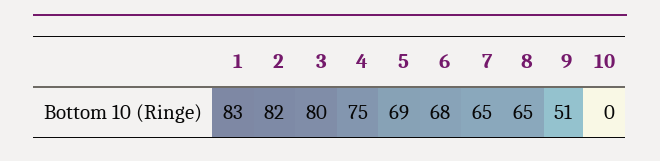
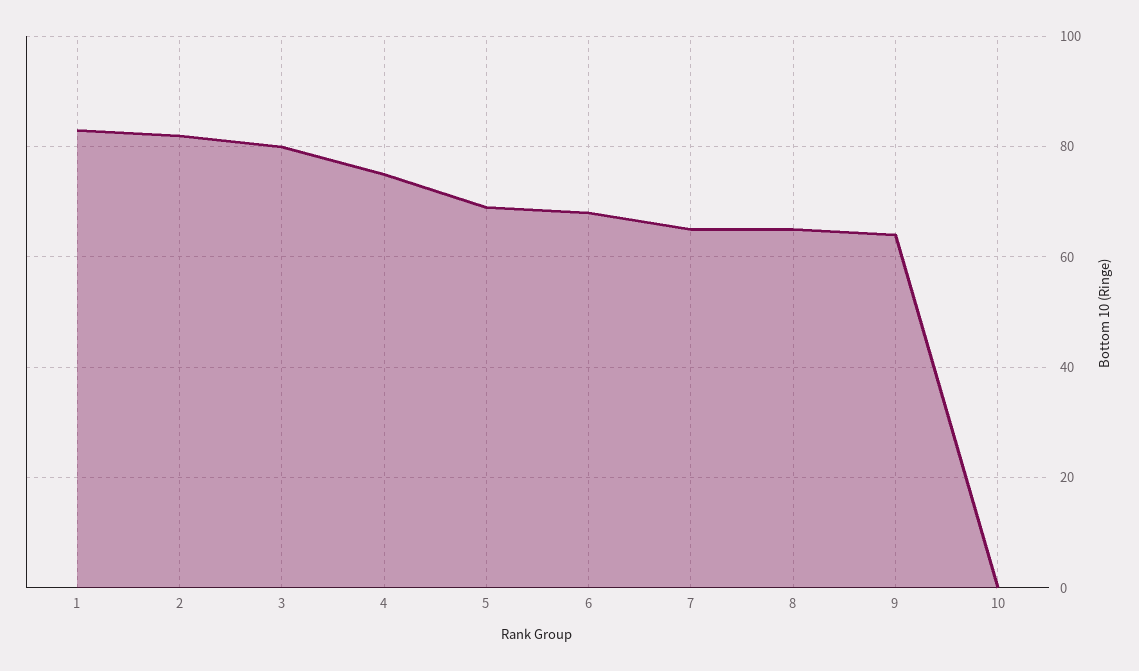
9: 51 -> 65

